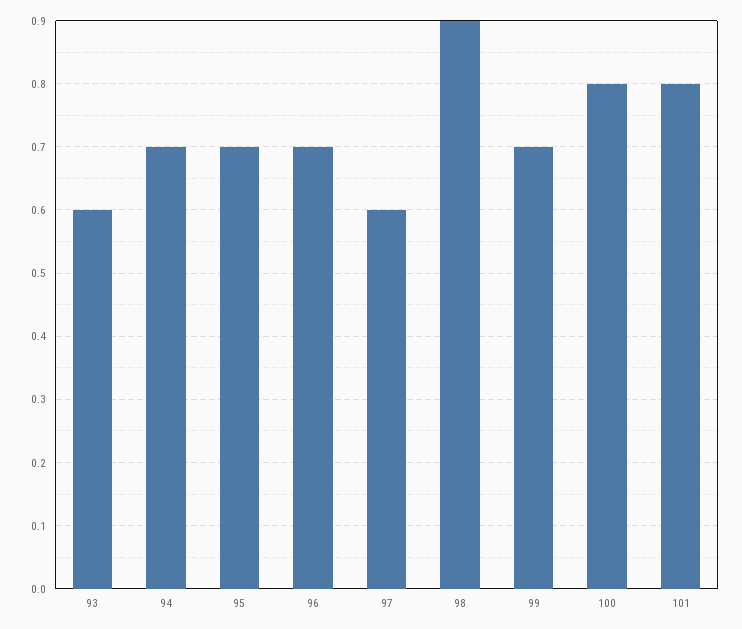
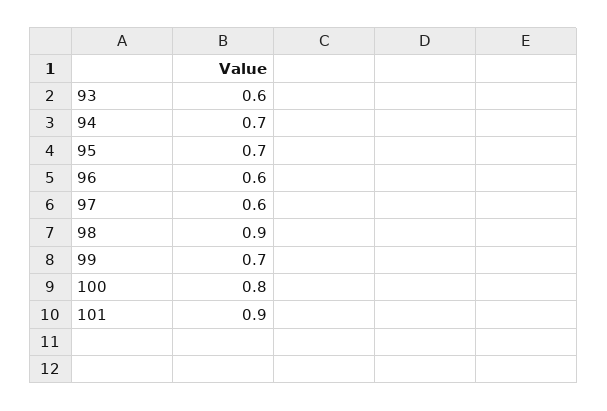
96: 0.7 -> 0.6
101: 0.8 -> 0.9

